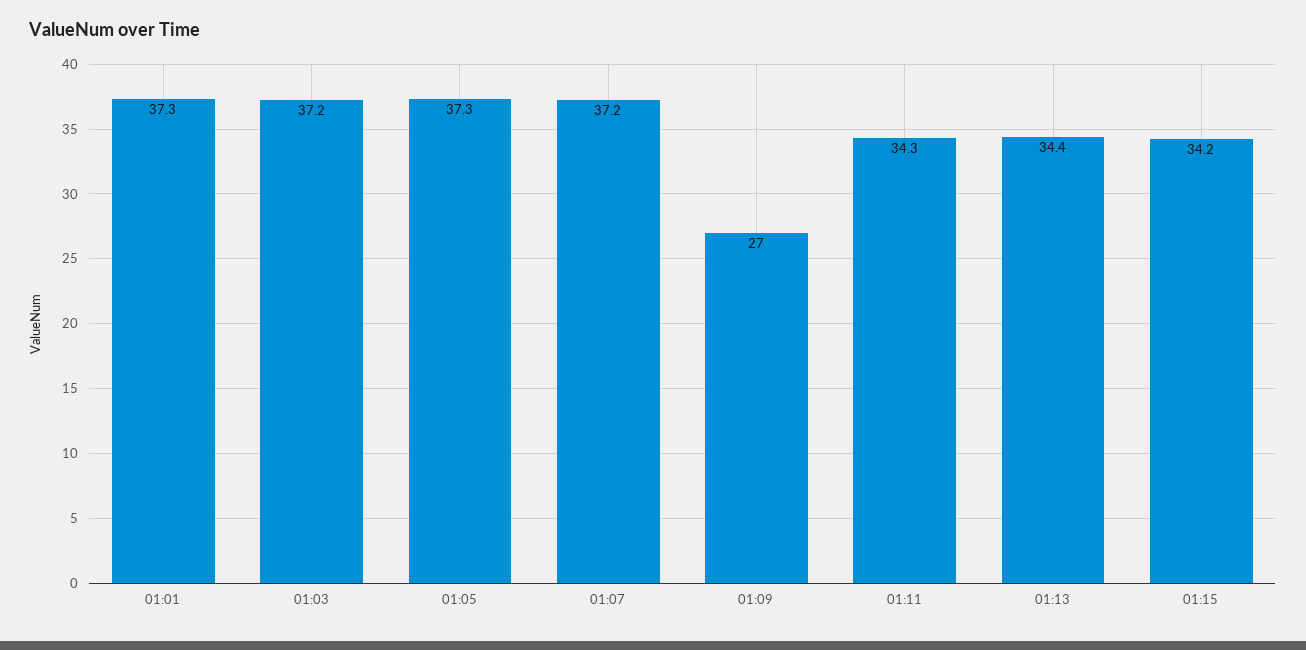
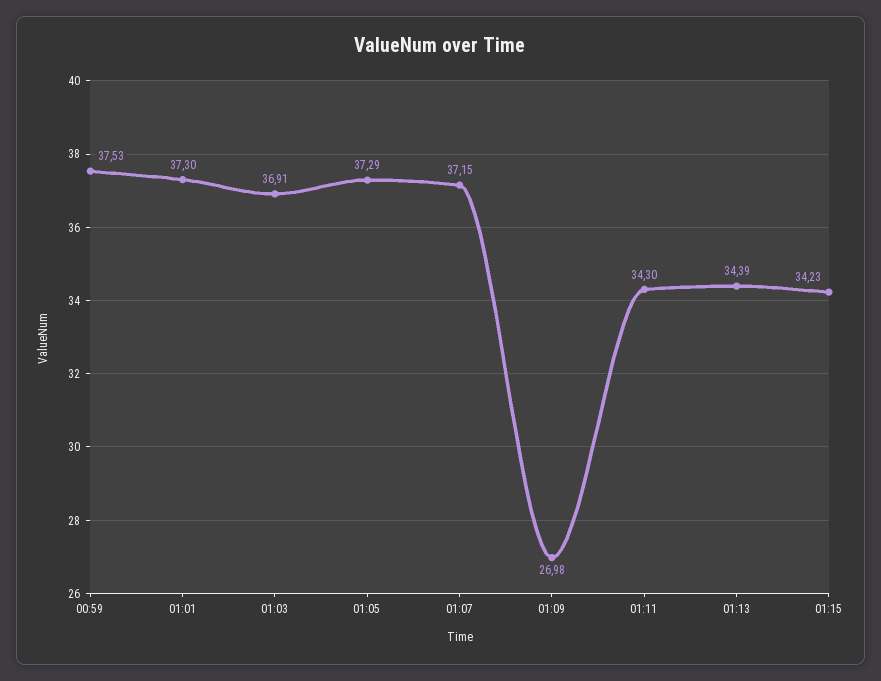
01:03: 37.2 -> 36.91
00:59: none -> 37.53

